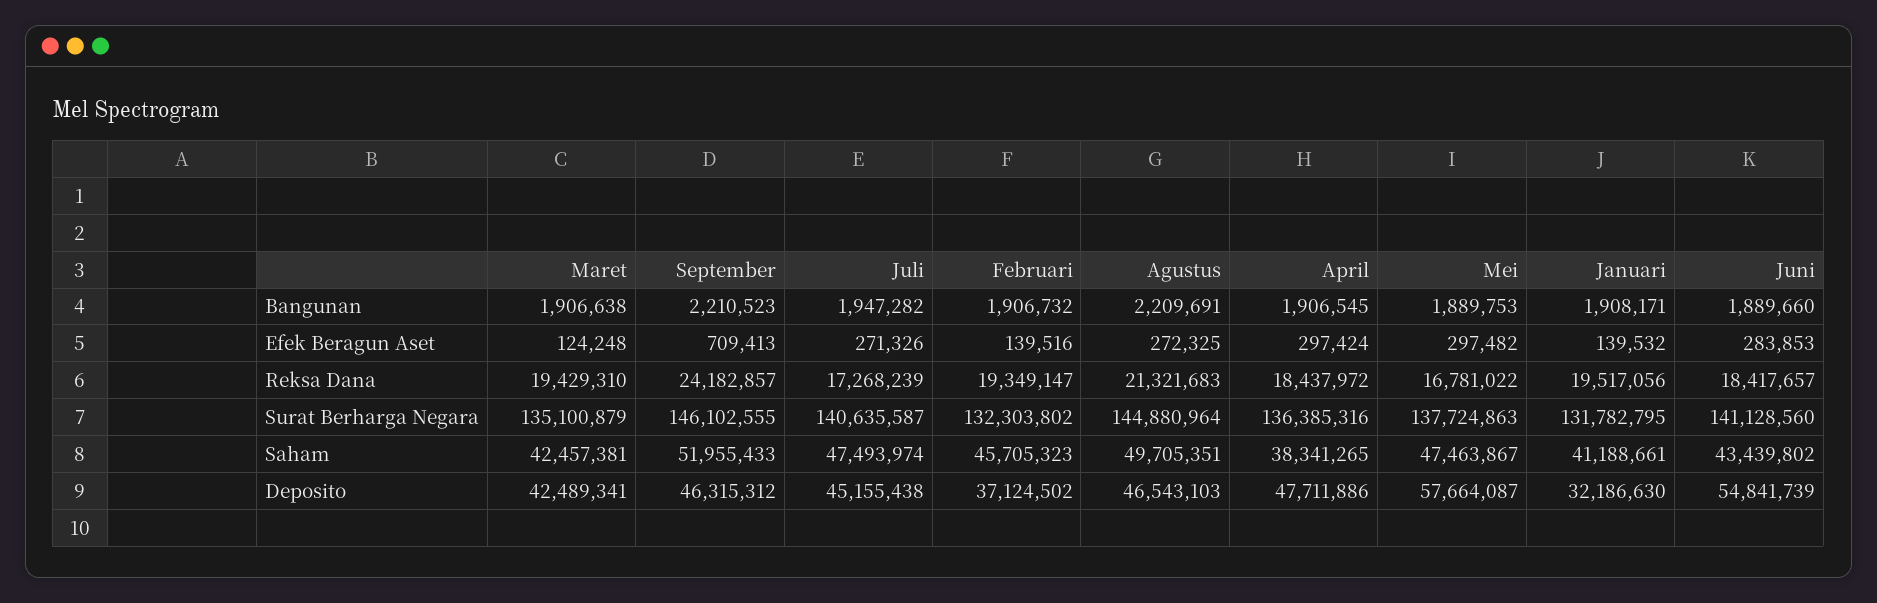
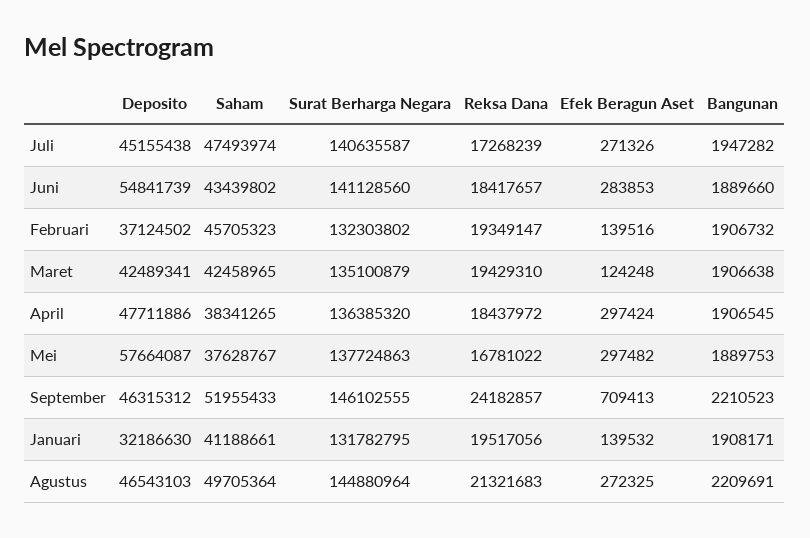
April, Surat Berharga Negara: 136385316 -> 136385320
Maret, Saham: 42457381 -> 42458965
Agustus, Saham: 49705351 -> 49705364
Mei, Saham: 47463867 -> 37628767

